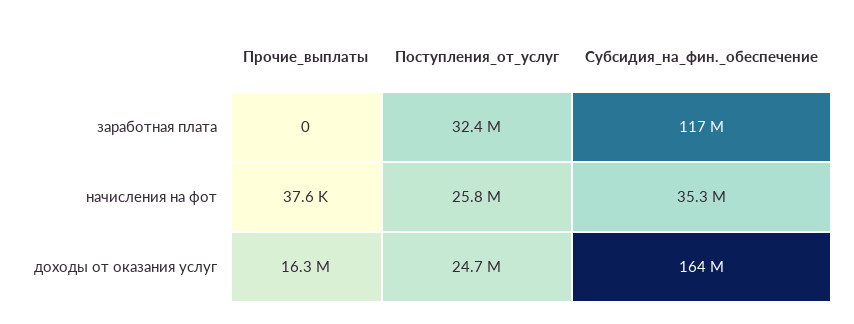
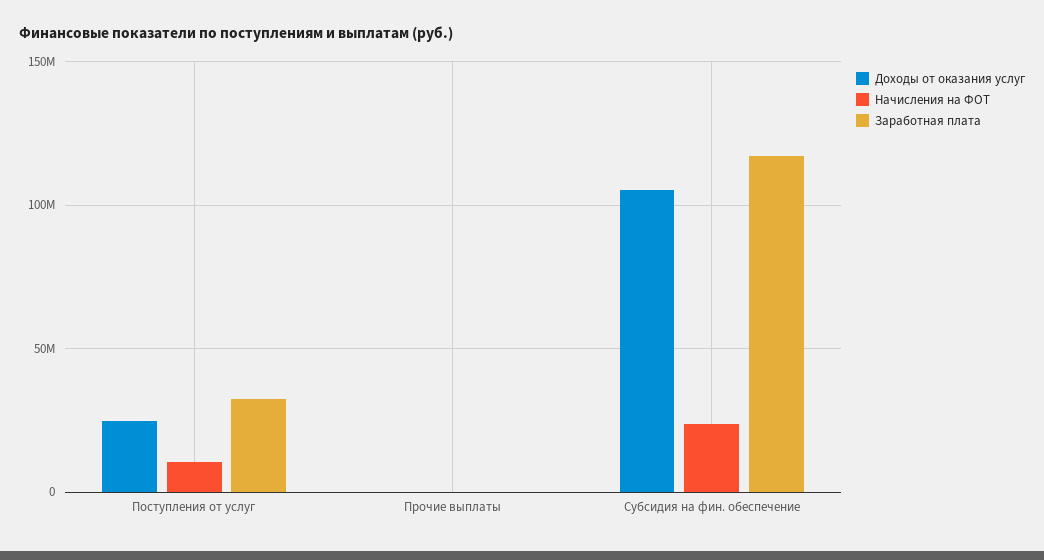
начисления на фот, Поступления_от_услуг: 25800000 -> 10000000
начисления на фот, Субсидия_на_фин._обеспечение: 35300000 -> 25000000
доходы от оказания услуг, Прочие_выплаты: 16300000 -> 0
доходы от оказания услуг, Субсидия_на_фин._обеспечение: 164000000 -> 105000000

